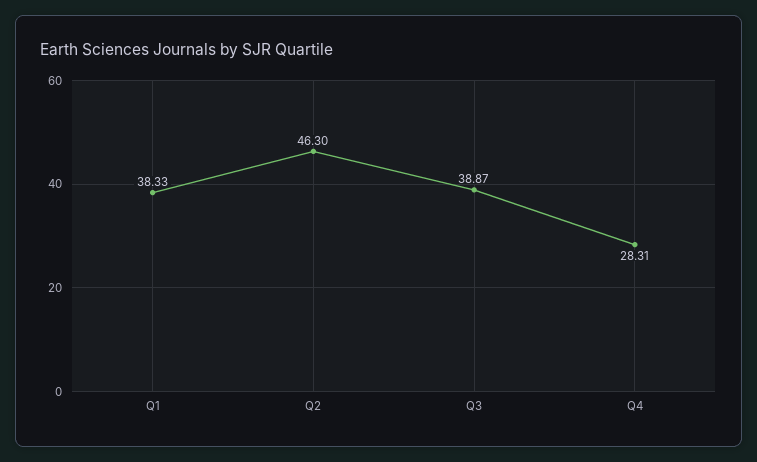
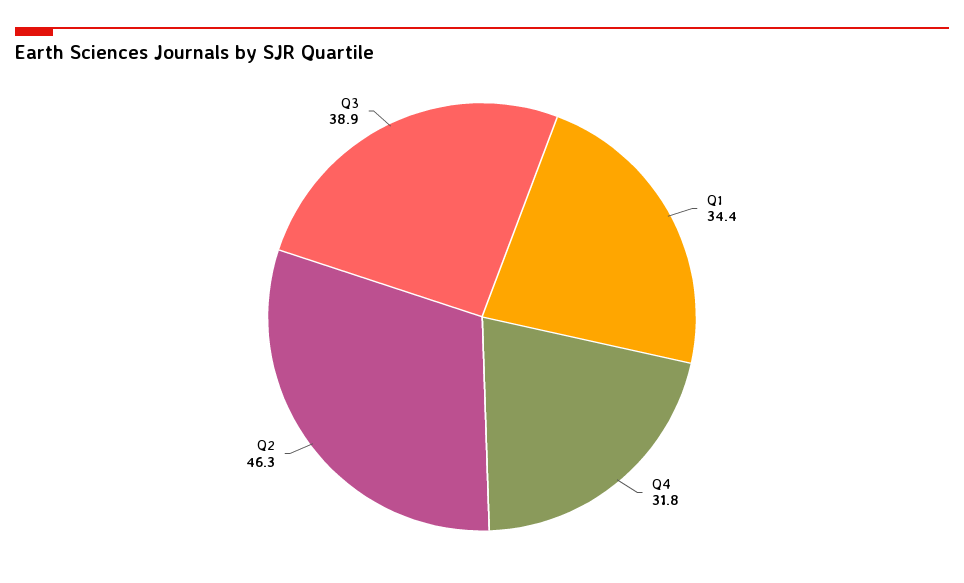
Q1: 38.33 -> 34.4
Q4: 28.31 -> 31.8

